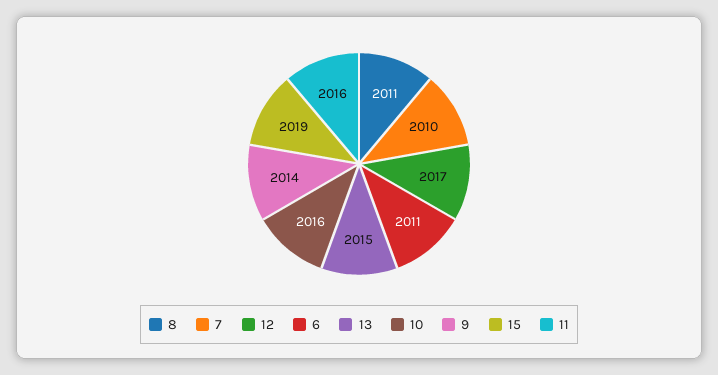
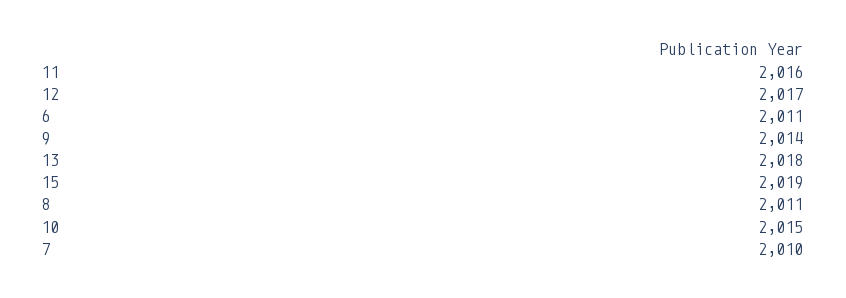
13: 2015 -> 2018
10: 2016 -> 2015

